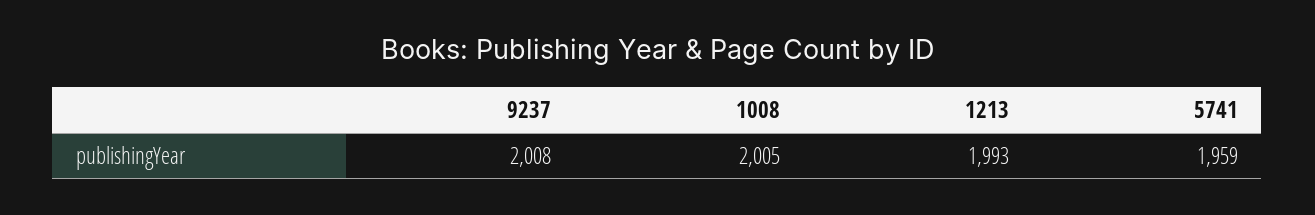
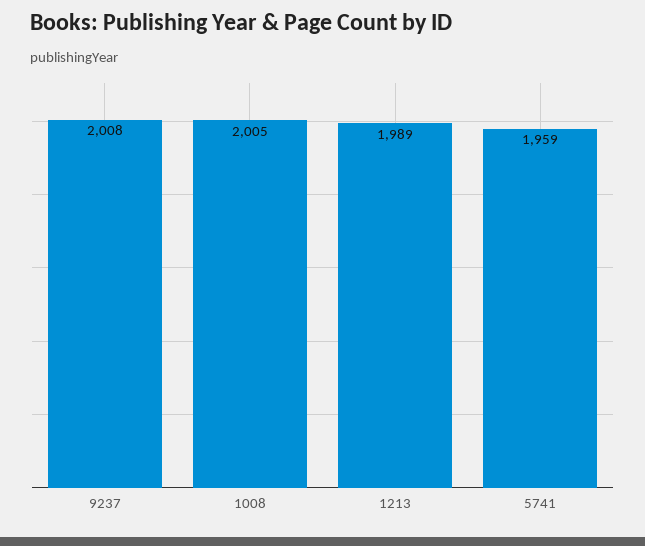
1213: 1993 -> 1989

